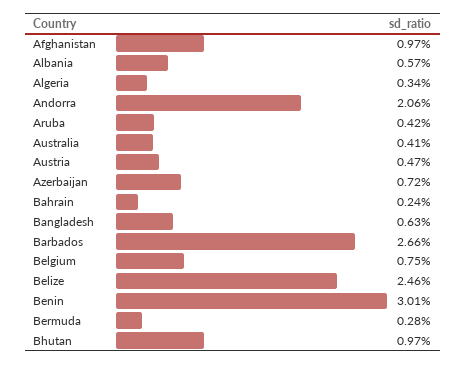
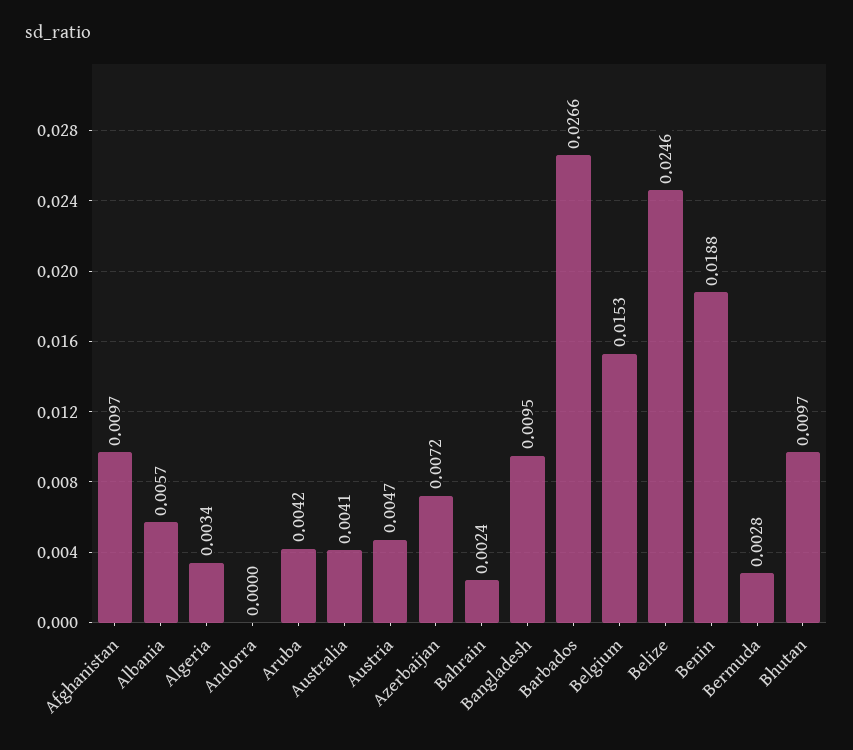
Andorra: 0.0206 -> 0
Bangladesh: 0.0063 -> 0.0095
Belgium: 0.0075 -> 0.0153
Benin: 0.0301 -> 0.0188

